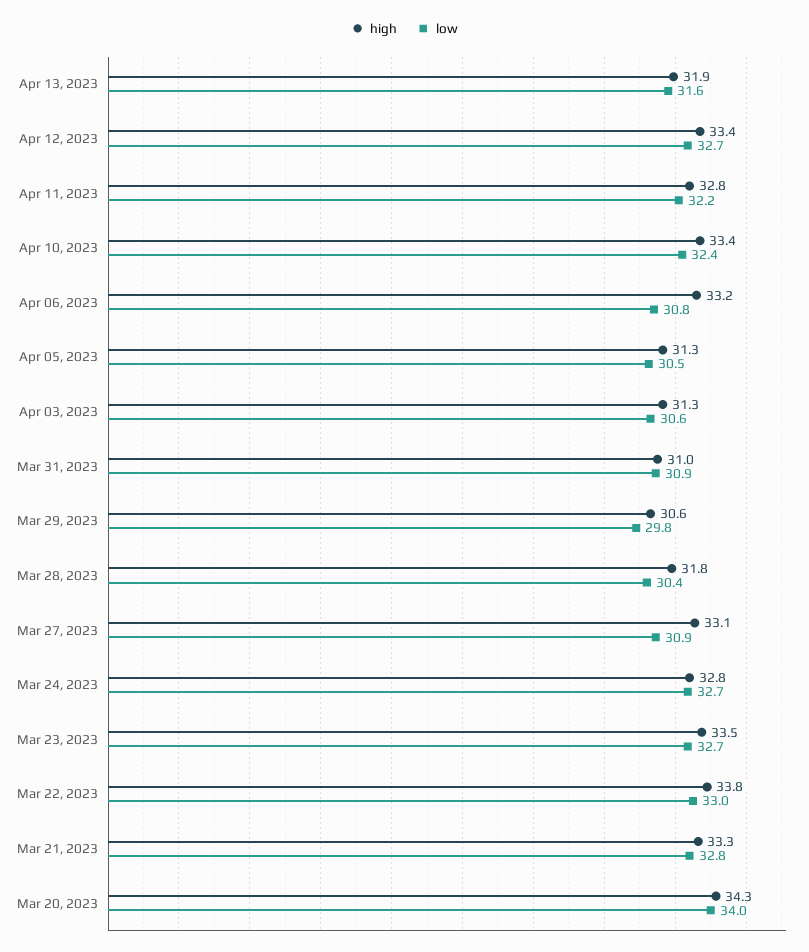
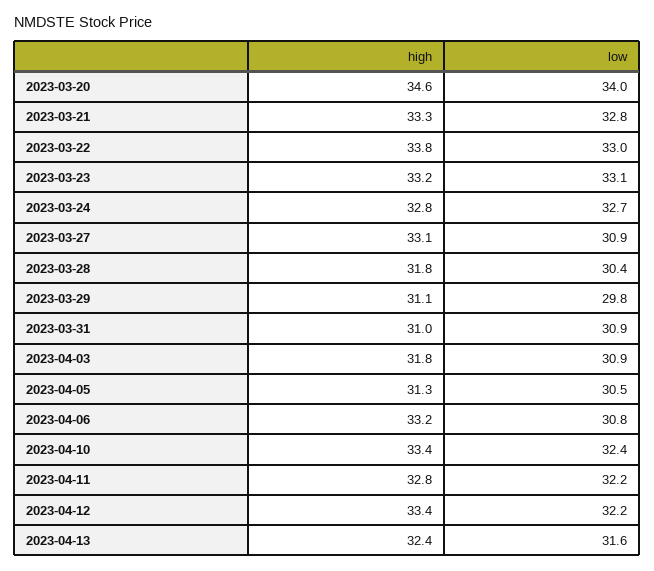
high, Apr 13, 2023: 31.9 -> 32.4
low, Apr 12, 2023: 32.7 -> 32.2
high, Apr 03, 2023: 31.3 -> 31.8
low, Apr 03, 2023: 30.6 -> 30.9
high, Mar 29, 2023: 30.6 -> 31.1
high, Mar 23, 2023: 33.5 -> 33.2
low, Mar 23, 2023: 32.7 -> 33.1
high, Mar 20, 2023: 34.3 -> 34.6

